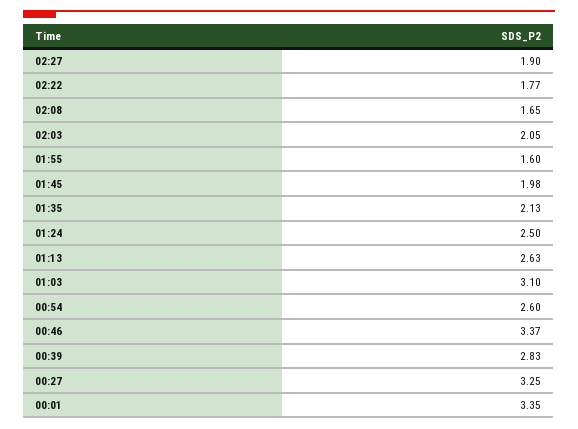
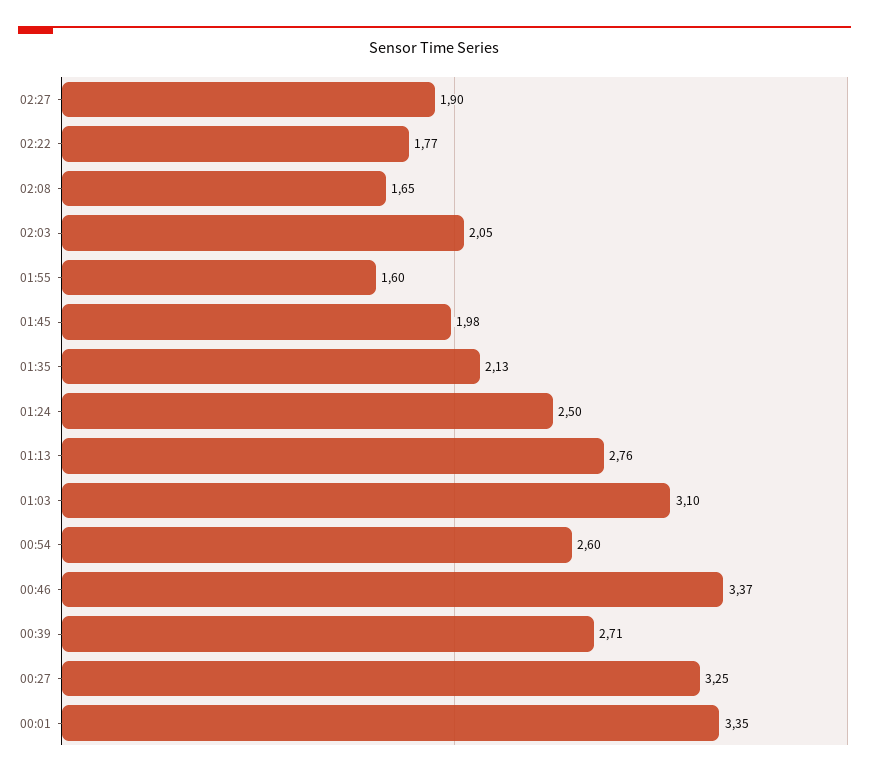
01:13: 2.63 -> 2.76
00:39: 2.83 -> 2.71

